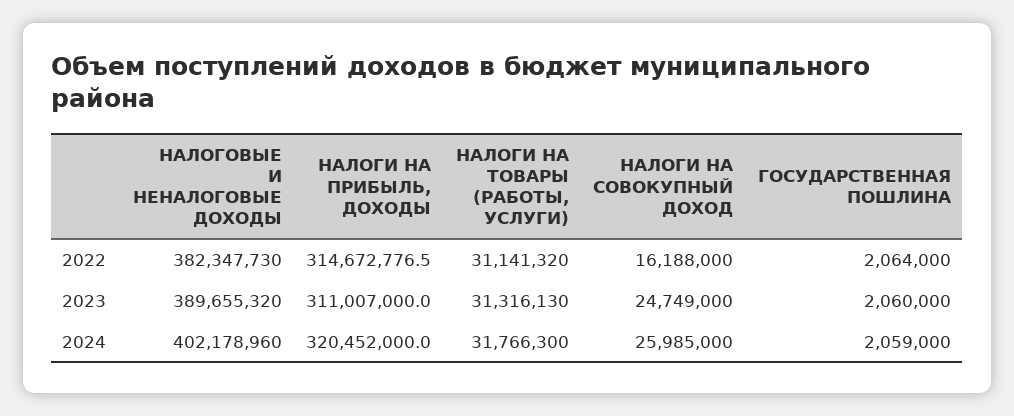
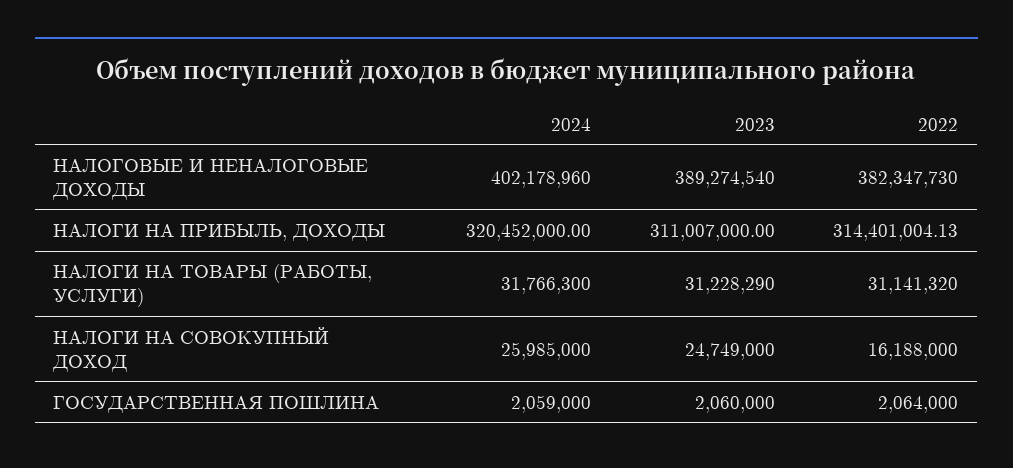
НАЛОГИ НА ПРИБЫЛЬ, ДОХОДЫ, 2022: 314672776.5 -> 314401004.13
НАЛОГОВЫЕ И НЕНАЛОГОВЫЕ ДОХОДЫ, 2023: 389655320 -> 389274540
НАЛОГИ НА ТОВАРЫ (РАБОТЫ, УСЛУГИ), 2023: 31316130 -> 31228290

